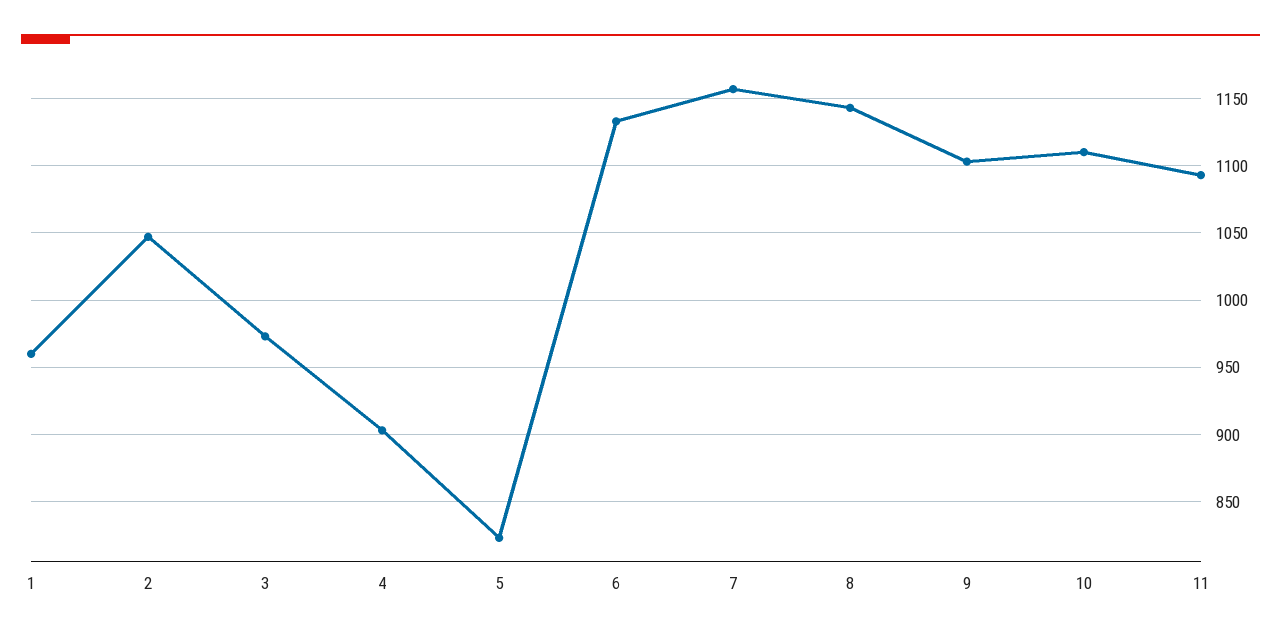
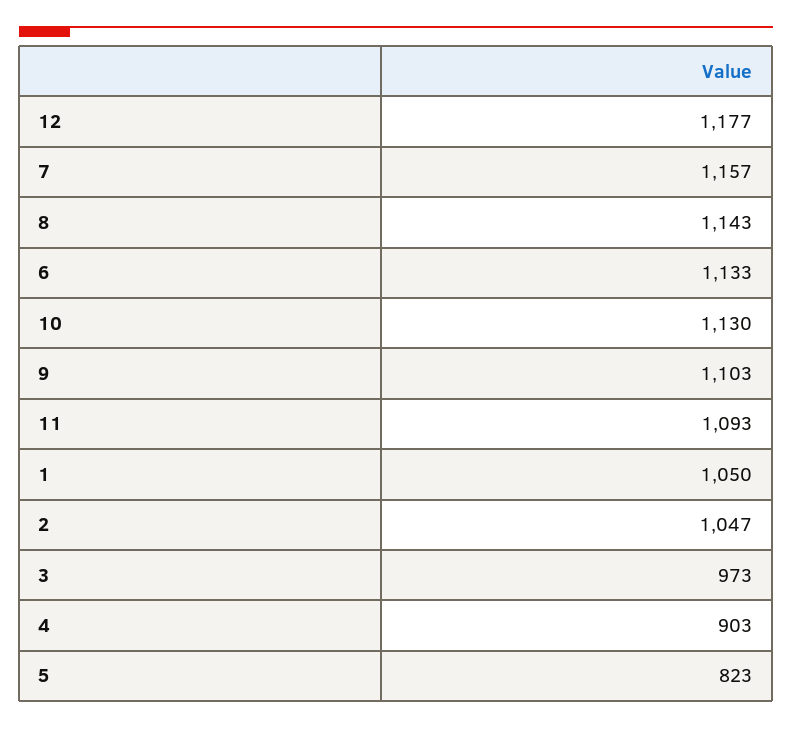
1: 960 -> 1050
10: 1110 -> 1130
12: none -> 1177

